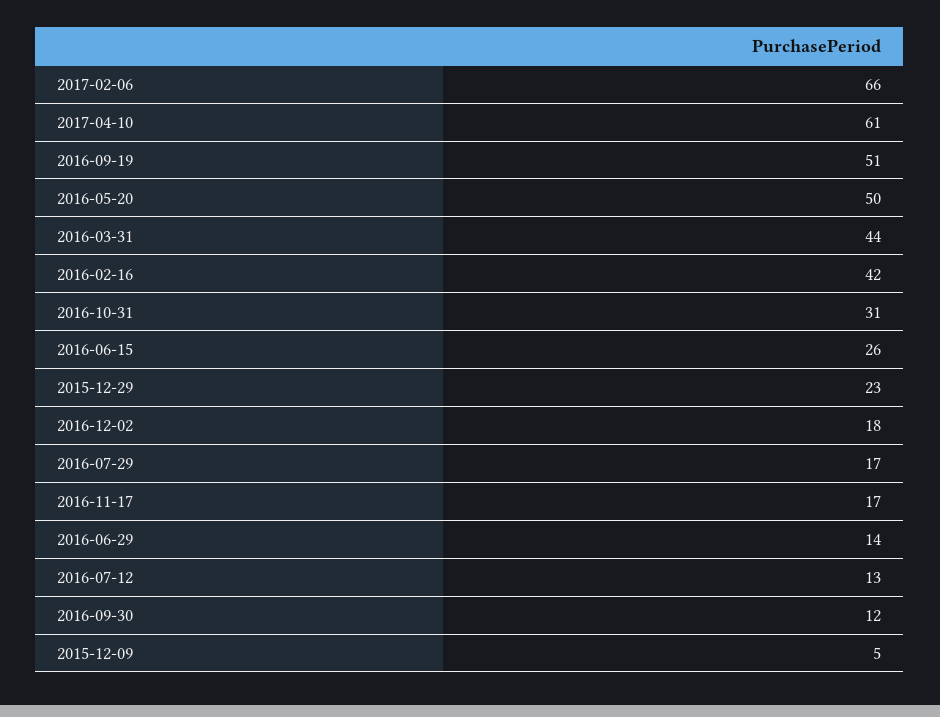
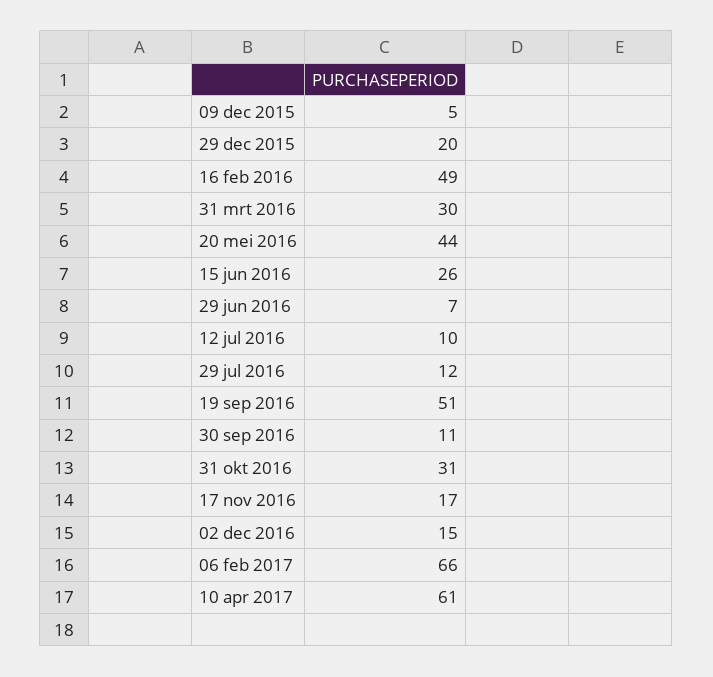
2016-05-20: 50 -> 44
2016-03-31: 44 -> 30
2016-02-16: 42 -> 49
2015-12-29: 23 -> 20
2016-12-02: 18 -> 15
2016-07-29: 17 -> 12
2016-06-29: 14 -> 7
2016-07-12: 13 -> 10
2016-09-30: 12 -> 11

